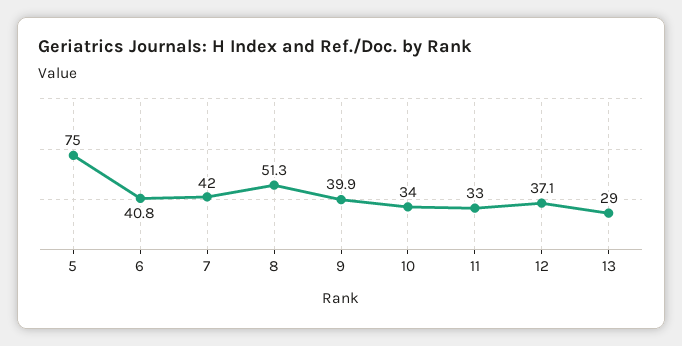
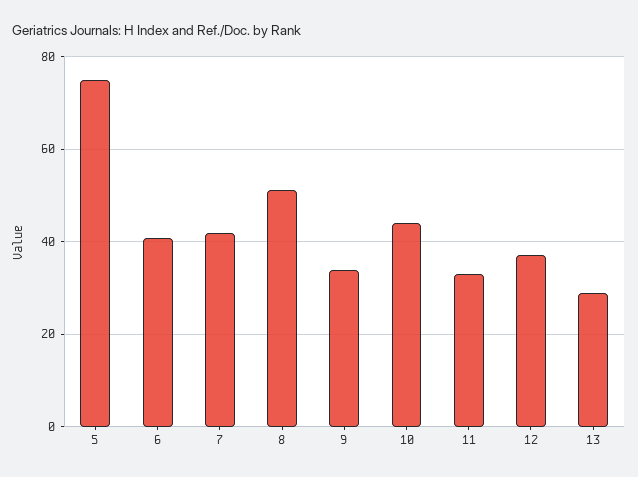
9: 39.9 -> 34
10: 34 -> 44

